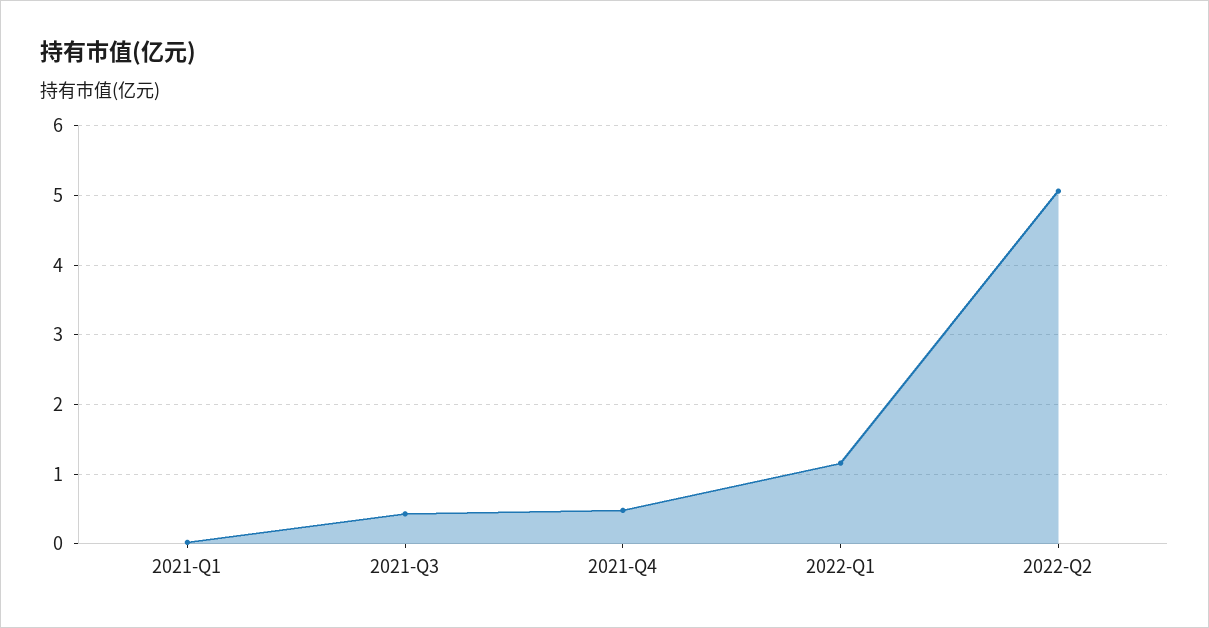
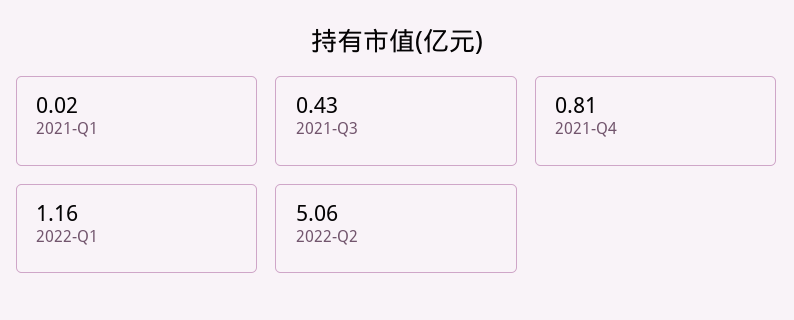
2021-Q4: 0.5 -> 0.81

